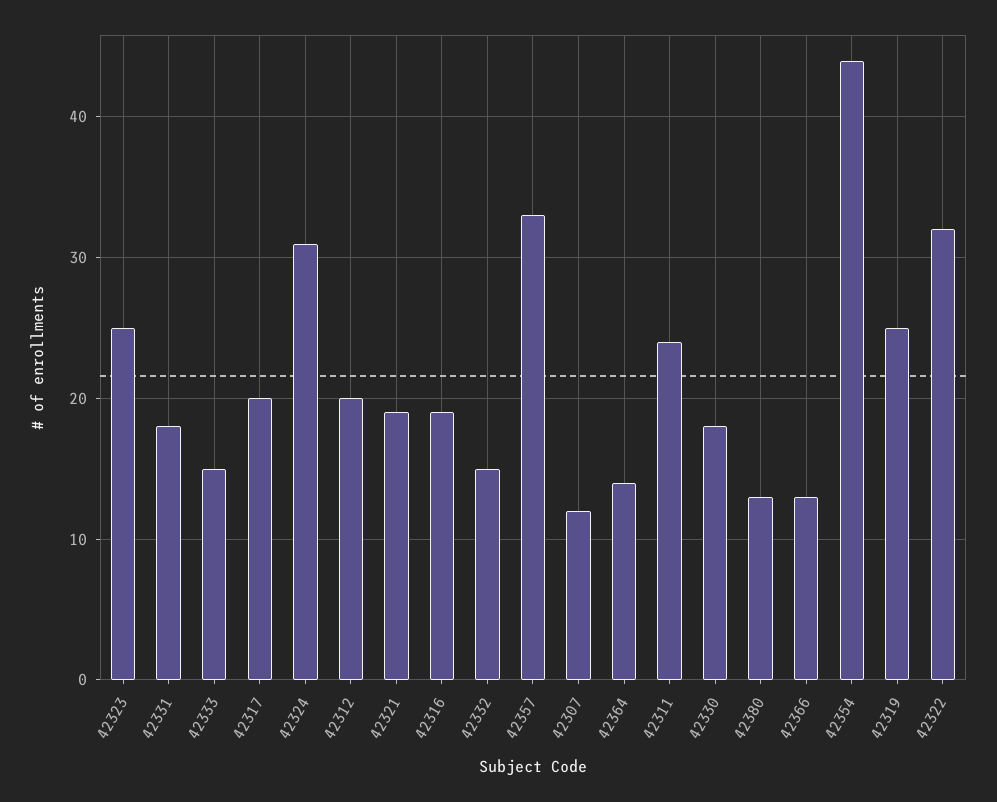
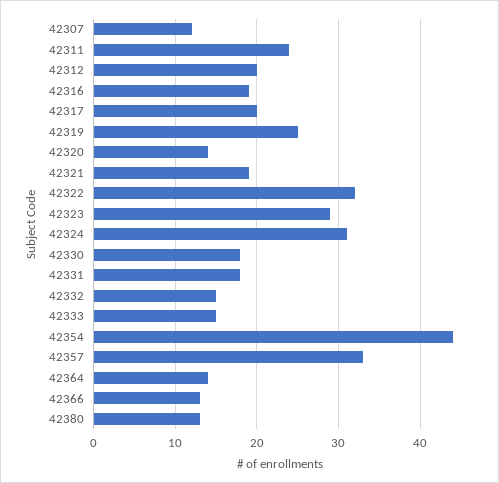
42323: 25 -> 29
42320: none -> 14

